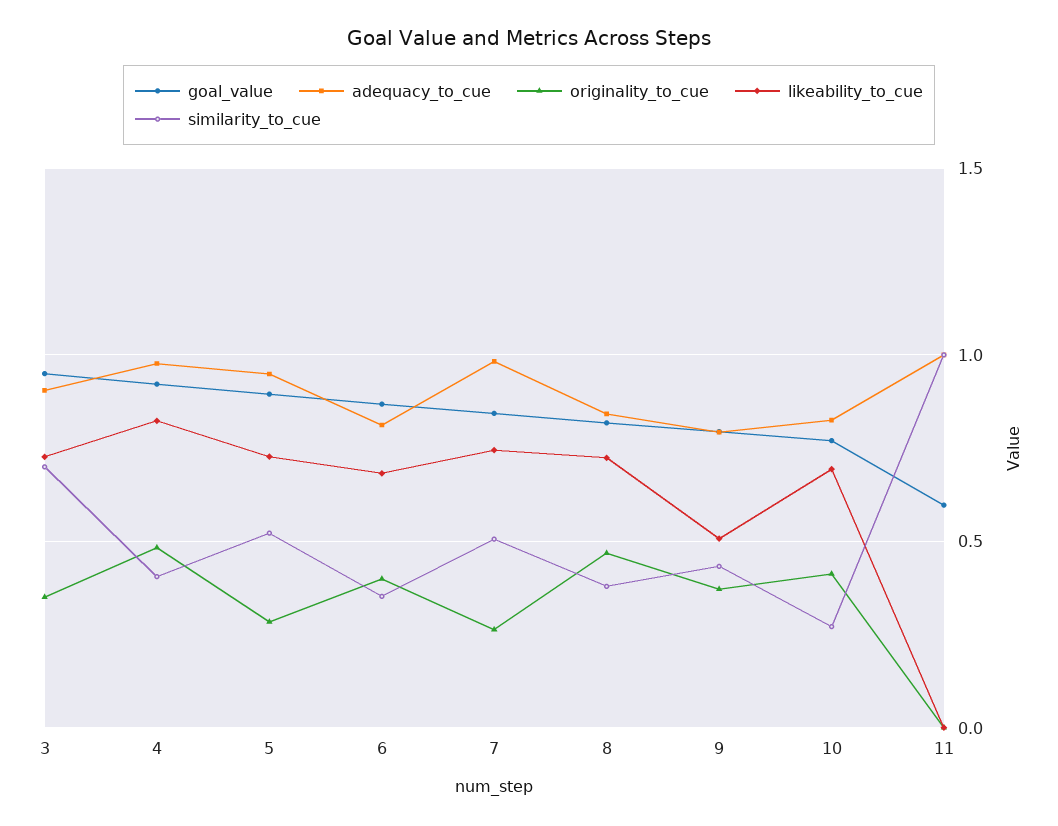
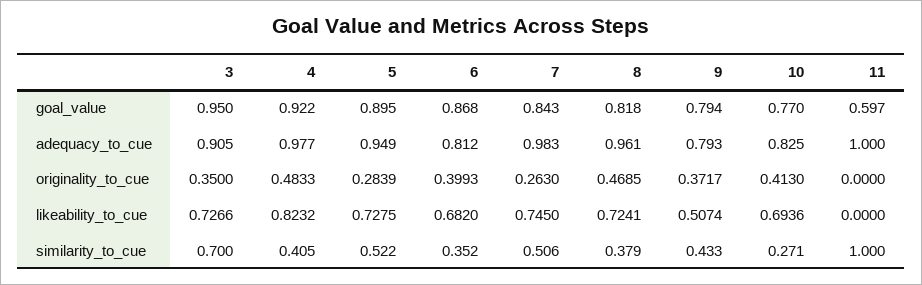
adequacy_to_cue, 8: 0.85 -> 0.961

